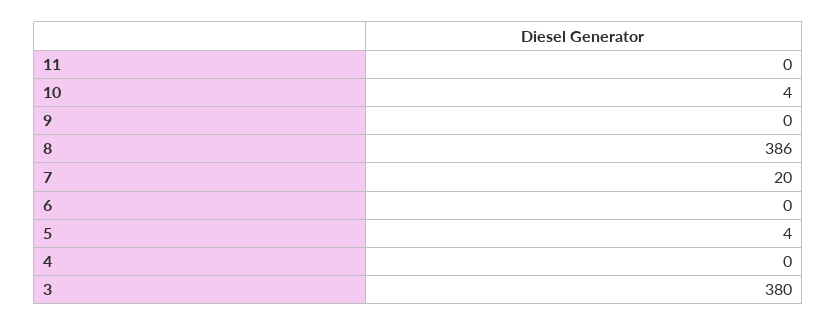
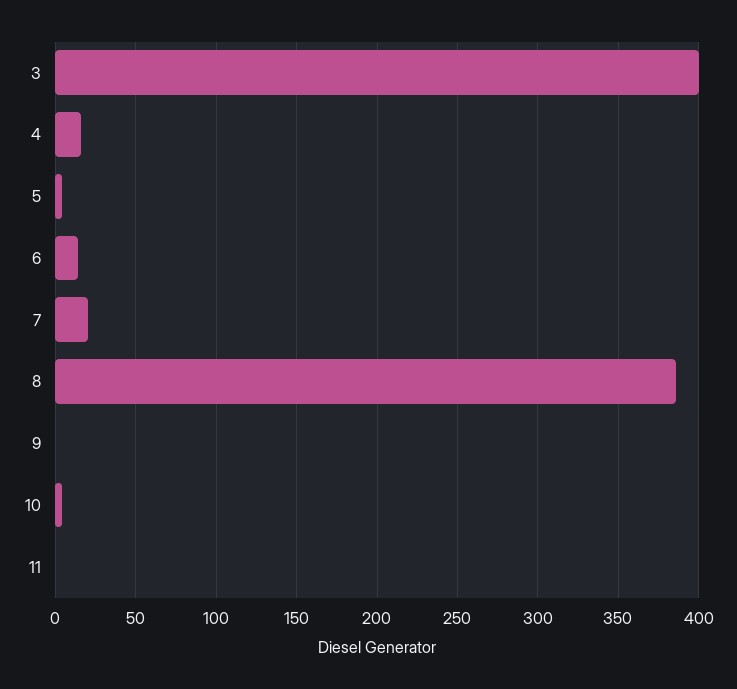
6: 0 -> 15
4: 0 -> 15
3: 380 -> 400

